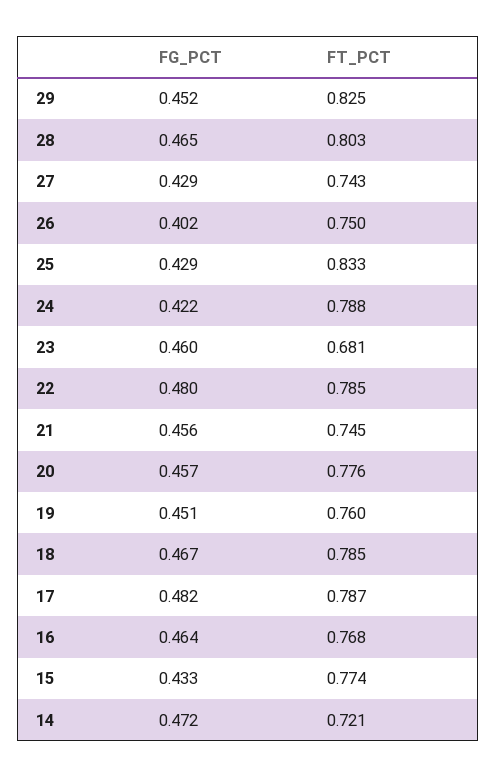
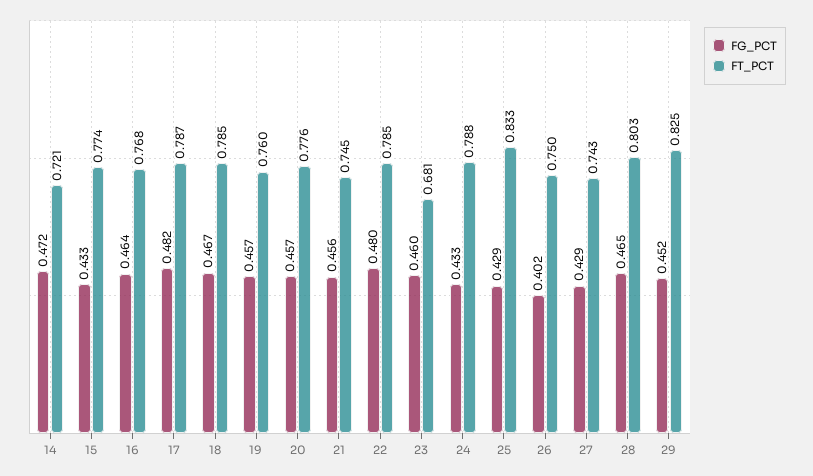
FG_PCT, 24: 0.422 -> 0.433
FG_PCT, 19: 0.451 -> 0.457

